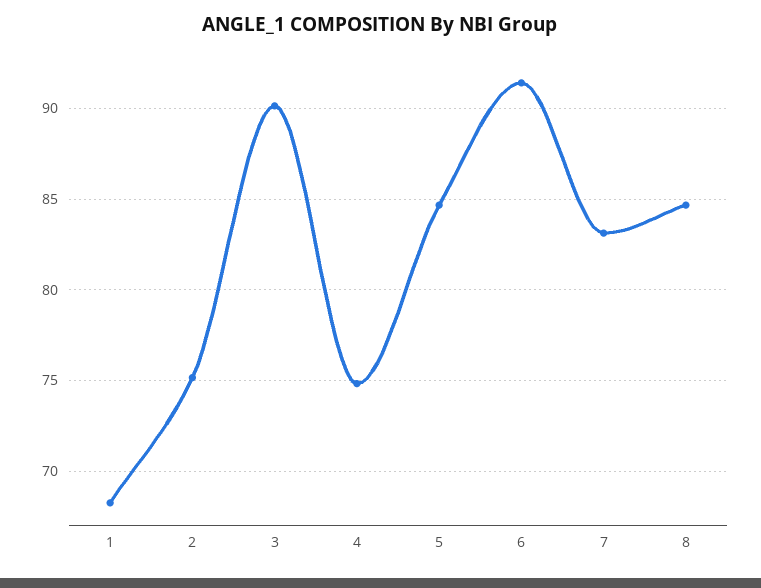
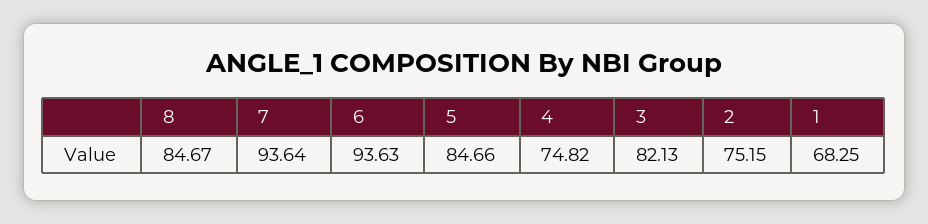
3: 90 -> 82.13
6: 91.5 -> 93.63
7: 83 -> 93.64

